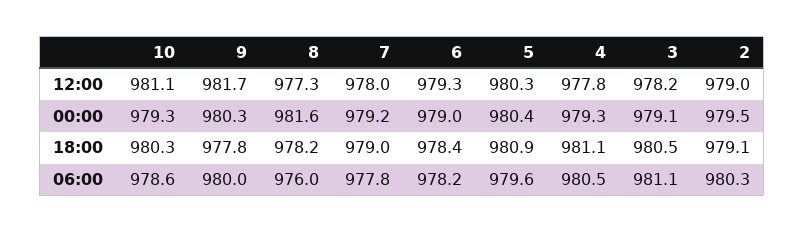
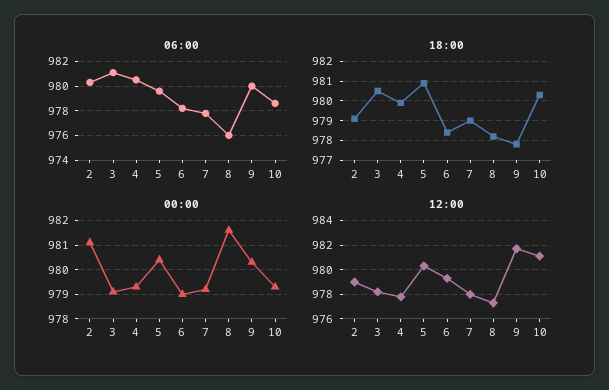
00:00, 2: 979.5 -> 981
18:00, 4: 981.1 -> 980

